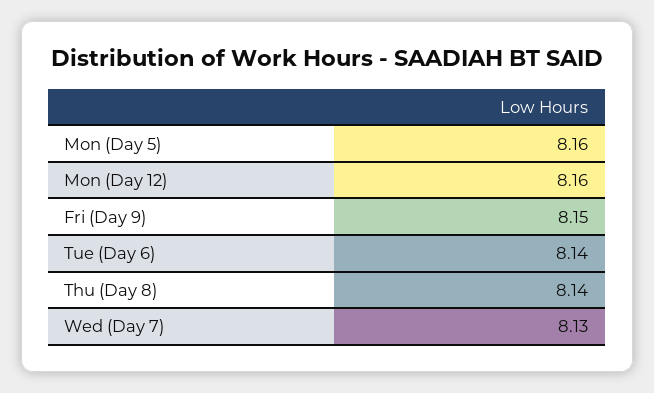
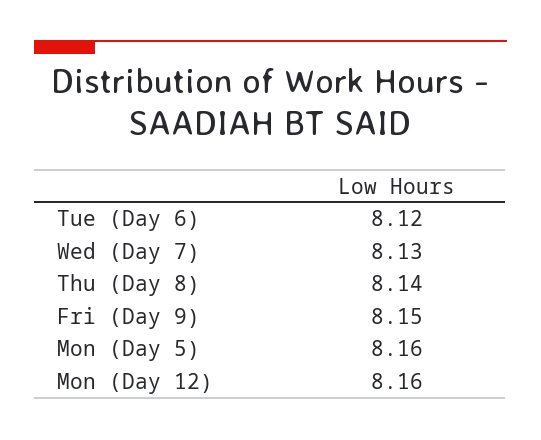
Tue (Day 6): 8.14 -> 8.12

